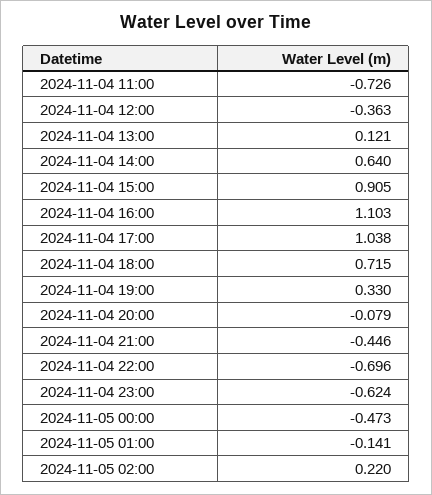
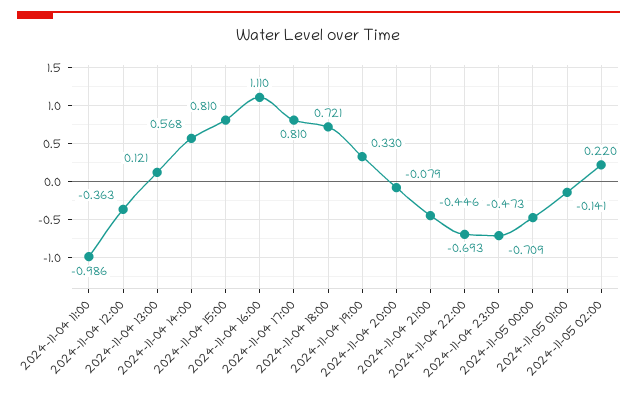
2024-11-04 11:00: -0.726 -> -0.986
2024-11-04 14:00: 0.64 -> 0.568
2024-11-04 15:00: 0.905 -> 0.81
2024-11-04 16:00: 1.103 -> 1.11
2024-11-04 17:00: 1.038 -> 0.81
2024-11-04 18:00: 0.715 -> 0.721
2024-11-04 22:00: -0.696 -> -0.693
2024-11-04 23:00: -0.624 -> -0.709

